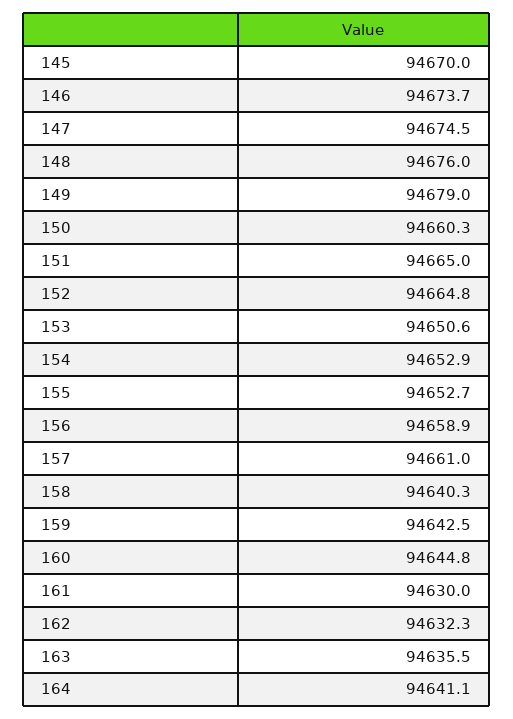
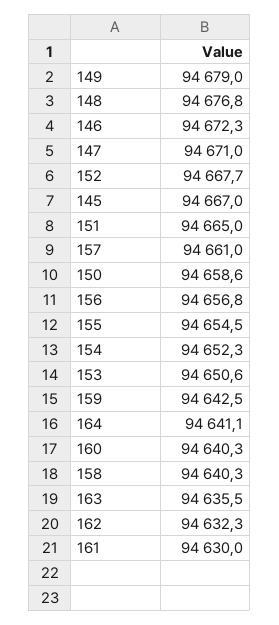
145: 94670 -> 94667
146: 94673.7 -> 94672.3
147: 94674.5 -> 94671
148: 94676 -> 94676.8
150: 94660.3 -> 94658.6
152: 94664.8 -> 94667.7
154: 94652.9 -> 94652.3
155: 94652.7 -> 94654.5
156: 94658.9 -> 94656.8
160: 94644.8 -> 94640.3

